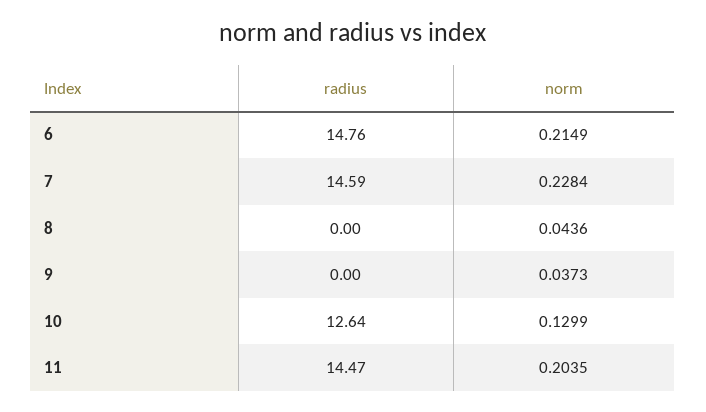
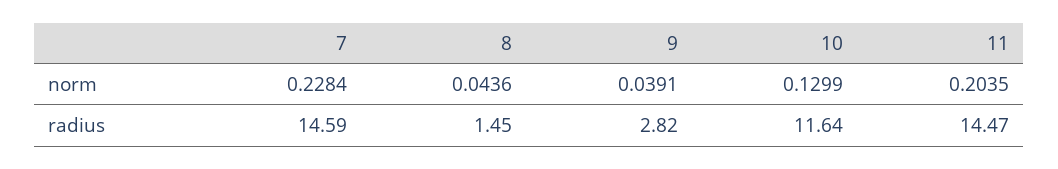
radius, 6: 14.76 -> none
norm, 6: 0.2149 -> none
radius, 8: 0 -> 1.45
radius, 9: 0 -> 2.82
norm, 9: 0.0373 -> 0.0391
radius, 10: 12.64 -> 11.64

